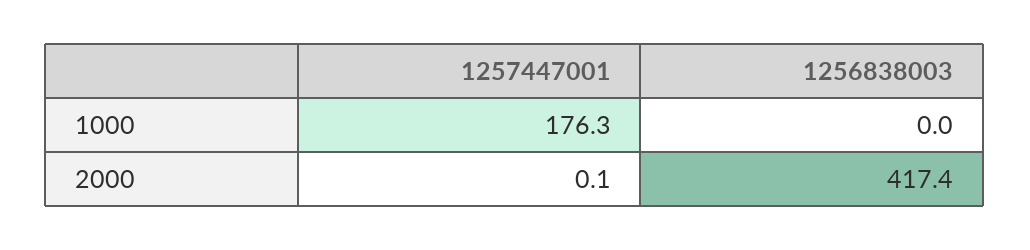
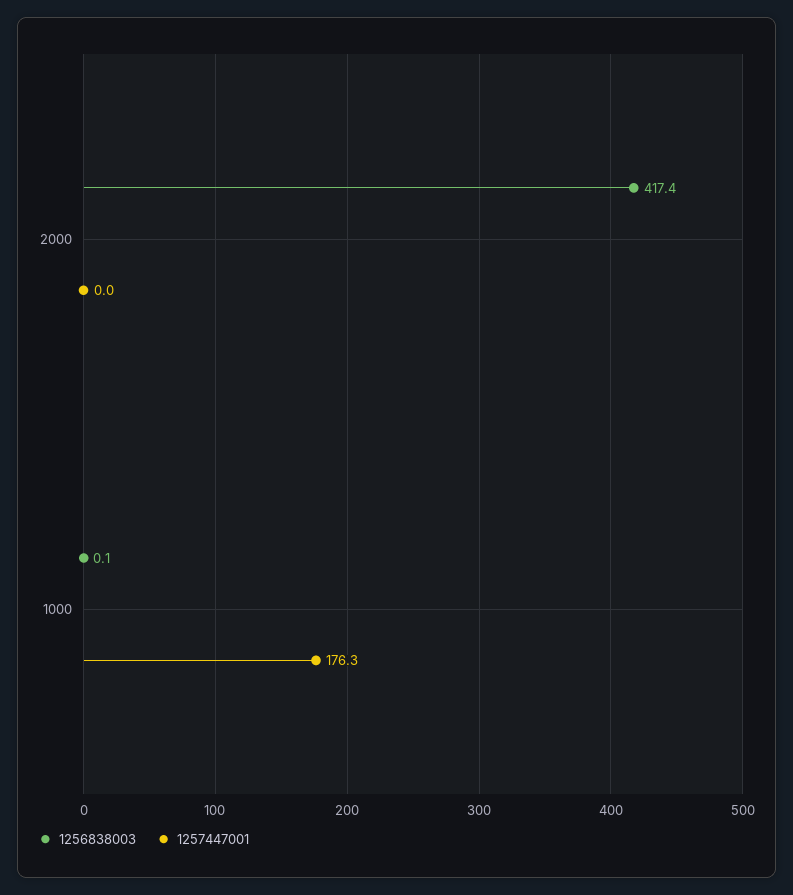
1256838003, 1000: 0 -> 0.1
1257447001, 2000: 0.1 -> 0

